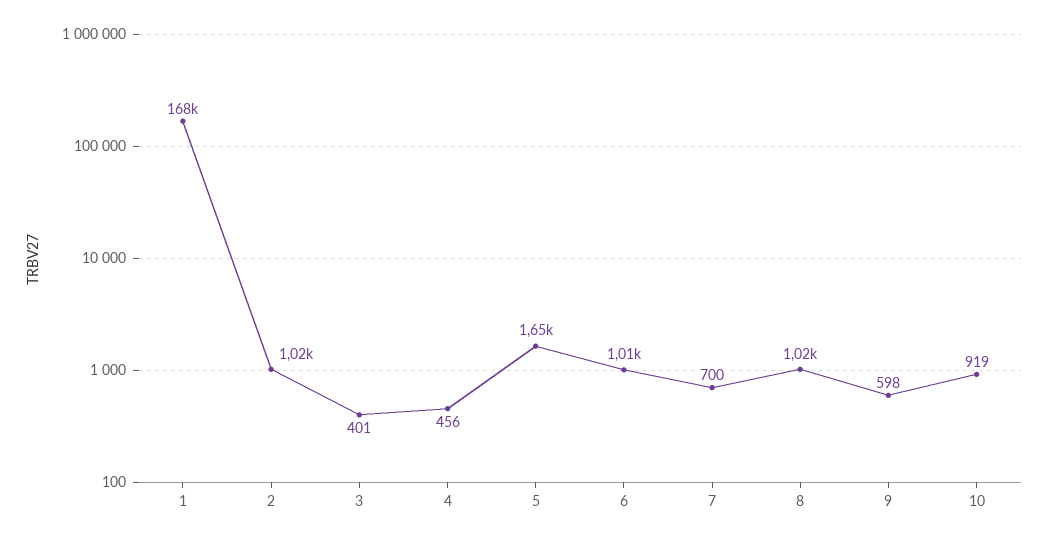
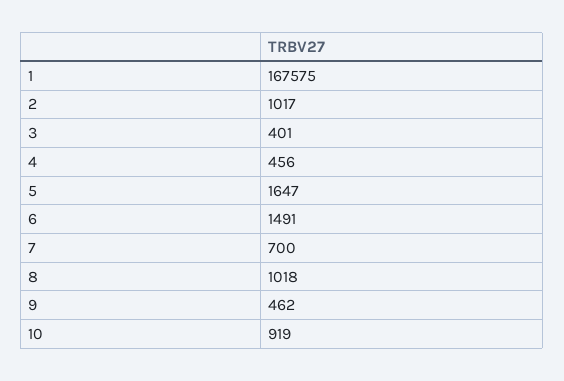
6: 1010 -> 1491
9: 598 -> 462

